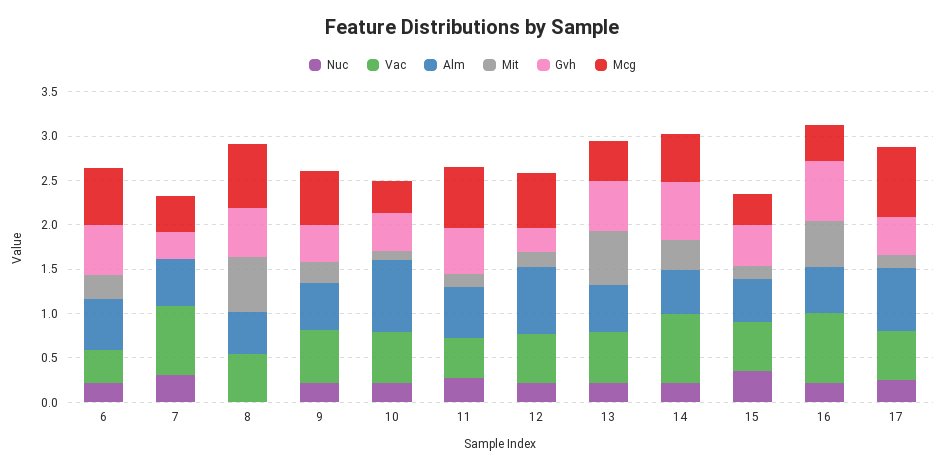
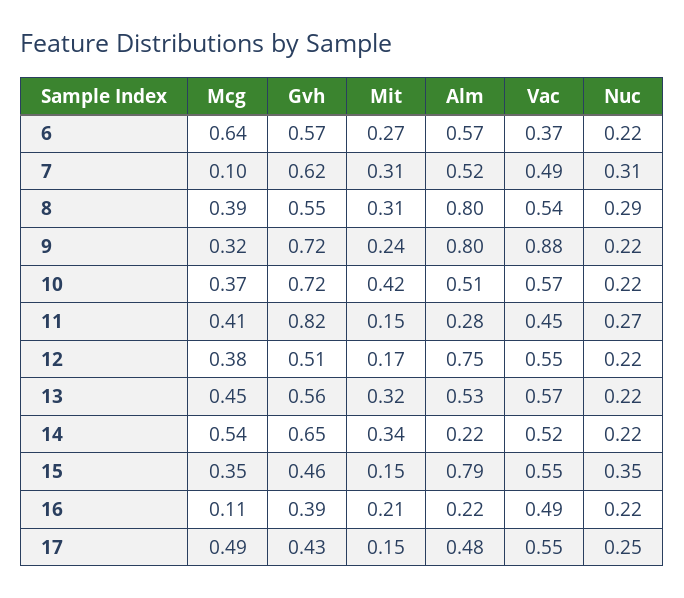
Vac, 7: 0.8 -> 0.49
Mit, 7: 0 -> 0.31
Gvh, 7: 0.3 -> 0.62
Mcg, 7: 0.4 -> 0.1
Nuc, 8: 0 -> 0.29
Alm, 8: 0.5 -> 0.8
Mit, 8: 0.6 -> 0.31
Mcg, 8: 0.7 -> 0.39
Vac, 9: 0.6 -> 0.88
Alm, 9: 0.5 -> 0.8
Gvh, 9: 0.4 -> 0.72
Mcg, 9: 0.6 -> 0.32
Alm, 10: 0.8 -> 0.51
Mit, 10: 0.1 -> 0.42
Gvh, 10: 0.4 -> 0.72
Alm, 11: 0.6 -> 0.28
Gvh, 11: 0.5 -> 0.82
Mcg, 11: 0.7 -> 0.41
Gvh, 12: 0.3 -> 0.51
Mcg, 12: 0.6 -> 0.38
Mit, 13: 0.6 -> 0.32
Vac, 14: 0.8 -> 0.52
Alm, 14: 0.5 -> 0.22
Alm, 15: 0.5 -> 0.79
Vac, 16: 0.8 -> 0.49
Alm, 16: 0.5 -> 0.22
Mit, 16: 0.5 -> 0.21
Gvh, 16: 0.7 -> 0.39
Mcg, 16: 0.4 -> 0.11
Alm, 17: 0.7 -> 0.48
Mcg, 17: 0.8 -> 0.49

